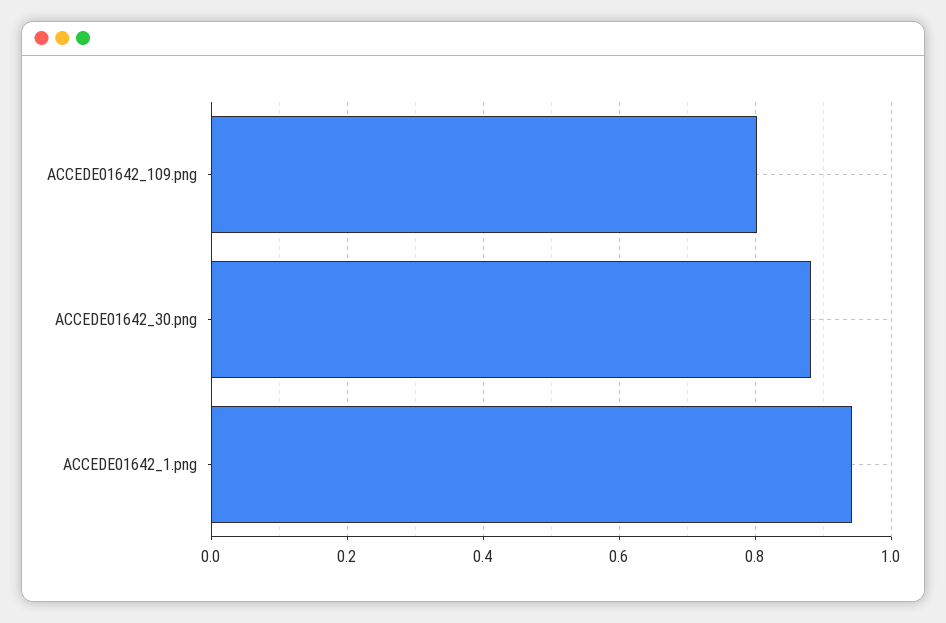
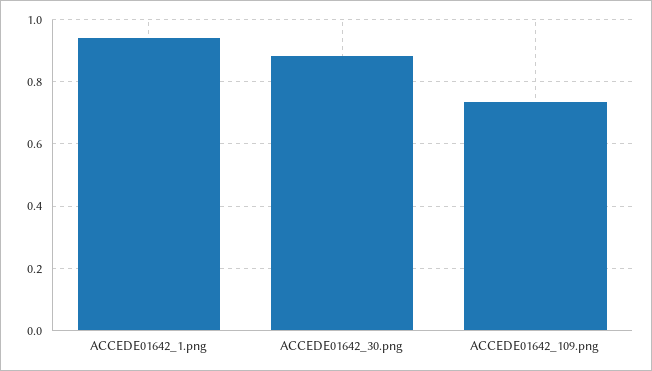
ACCEDE01642_109.png: 0.8 -> 0.74

